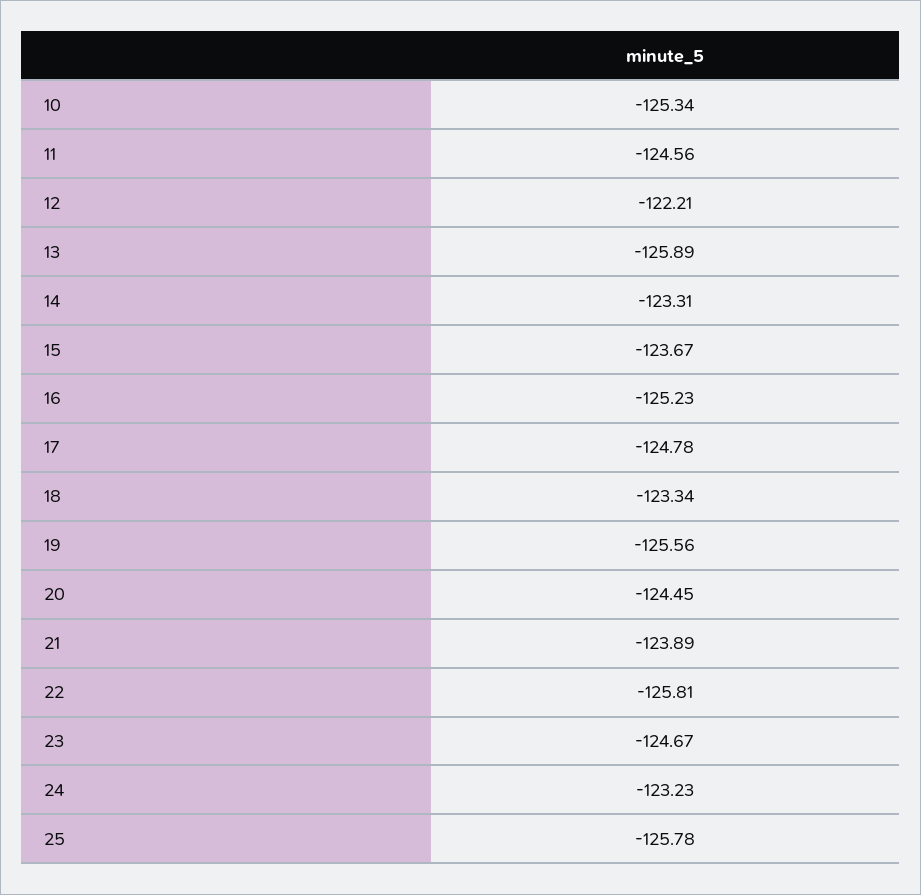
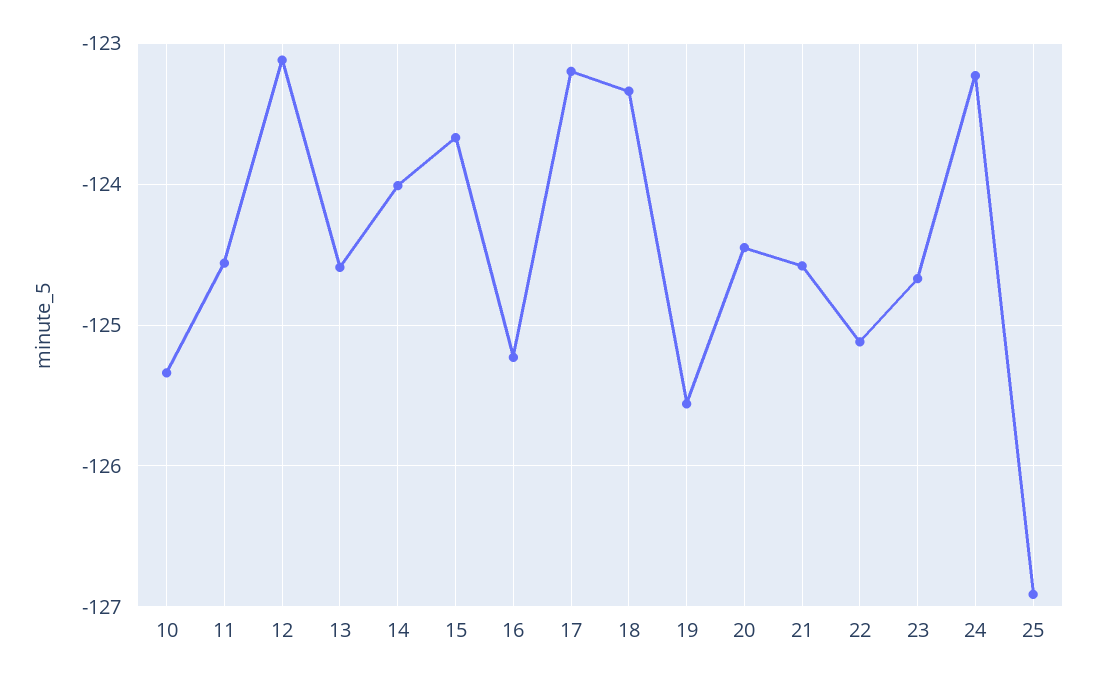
12: -122.21 -> -123.1
13: -125.89 -> -124.6
14: -123.31 -> -124
17: -124.78 -> -123.2
21: -123.89 -> -124.6
22: -125.81 -> -125.1
25: -125.78 -> -126.9

